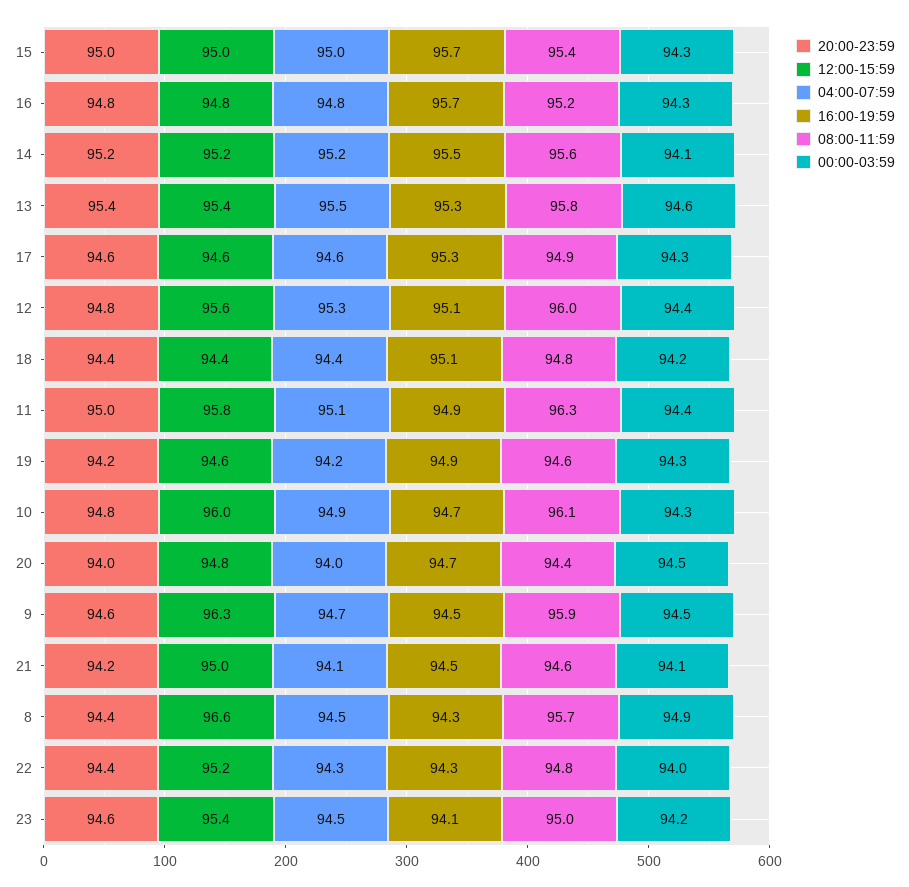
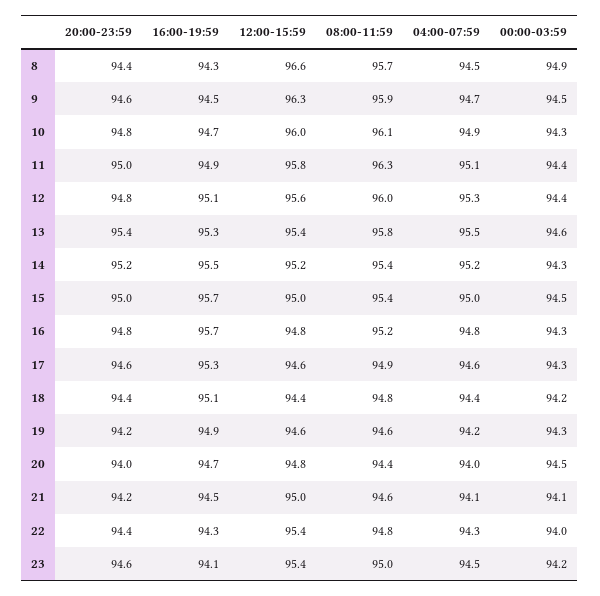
00:00-03:59, 15: 94.3 -> 94.5
08:00-11:59, 14: 95.6 -> 95.4
00:00-03:59, 14: 94.1 -> 94.3
12:00-15:59, 22: 95.2 -> 95.4

